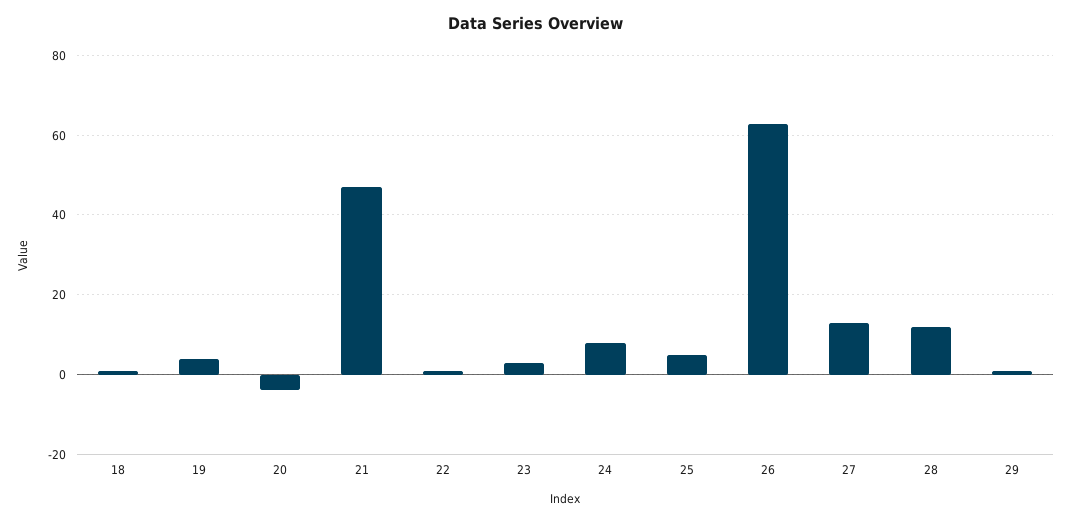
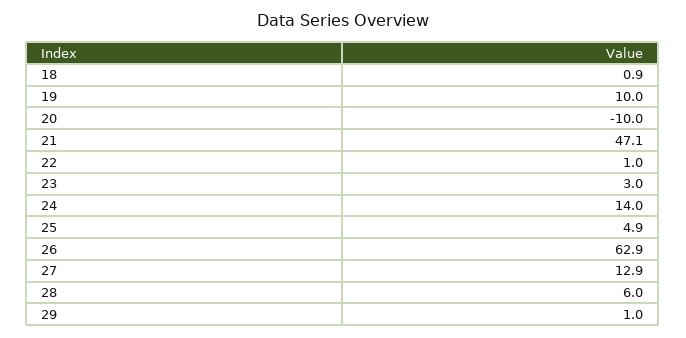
19: 4 -> 10
20: -4 -> -10
24: 8 -> 14
28: 12 -> 6

